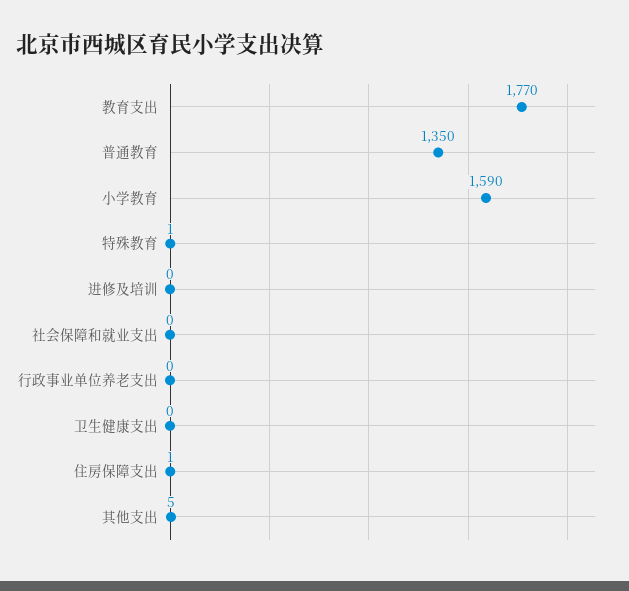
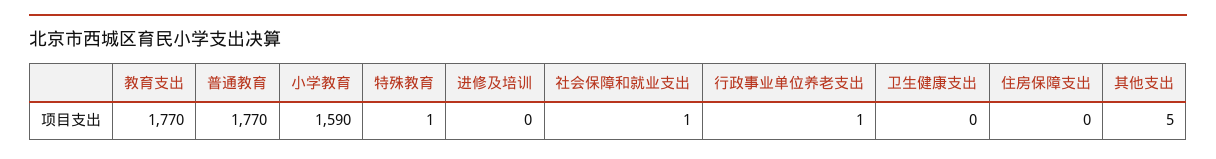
普通教育: 1350 -> 1770
社会保障和就业支出: 0 -> 1
行政事业单位养老支出: 0 -> 1
住房保障支出: 1 -> 0

